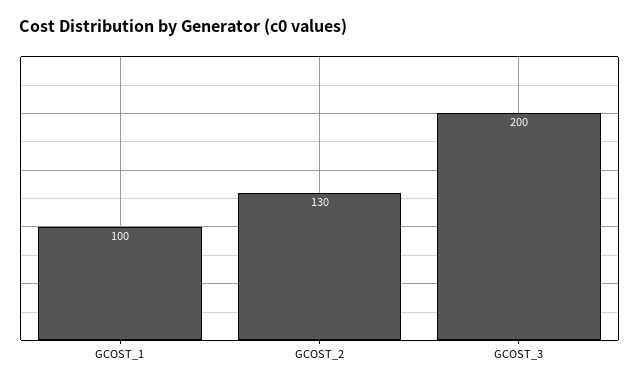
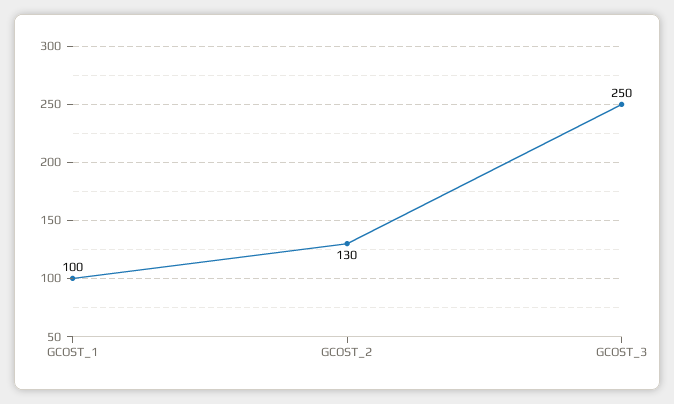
GCOST_3: 200 -> 250

